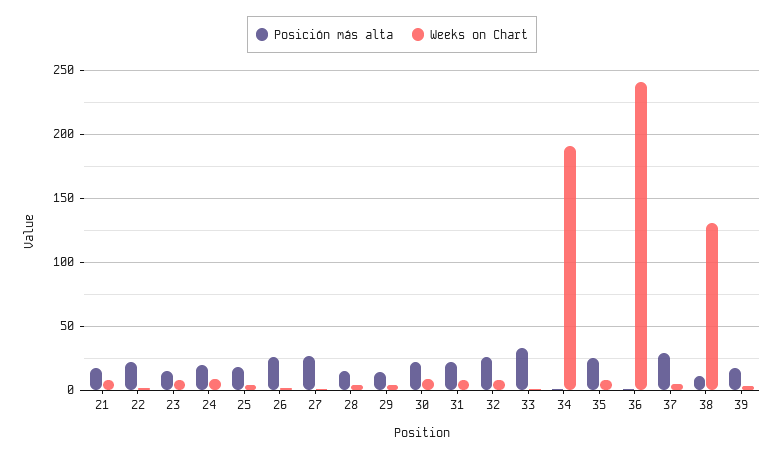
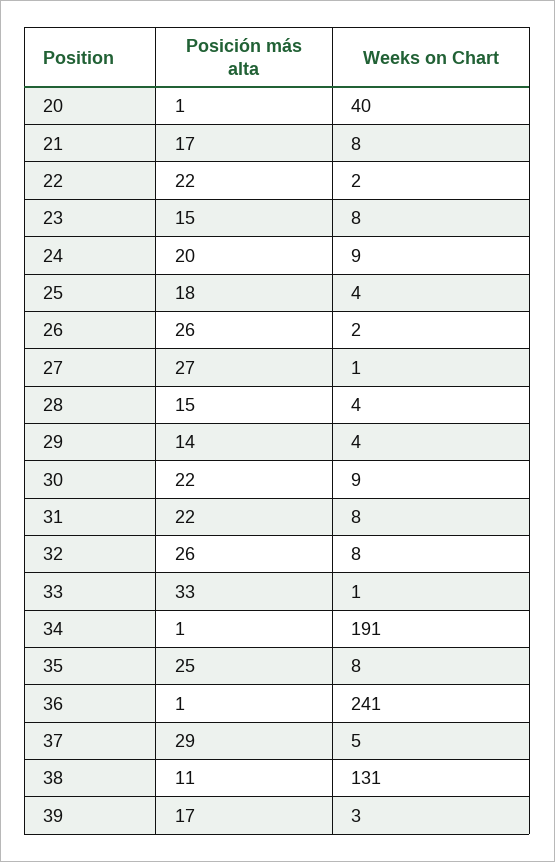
Posición más alta, 20: none -> 1
Weeks on Chart, 20: none -> 40

